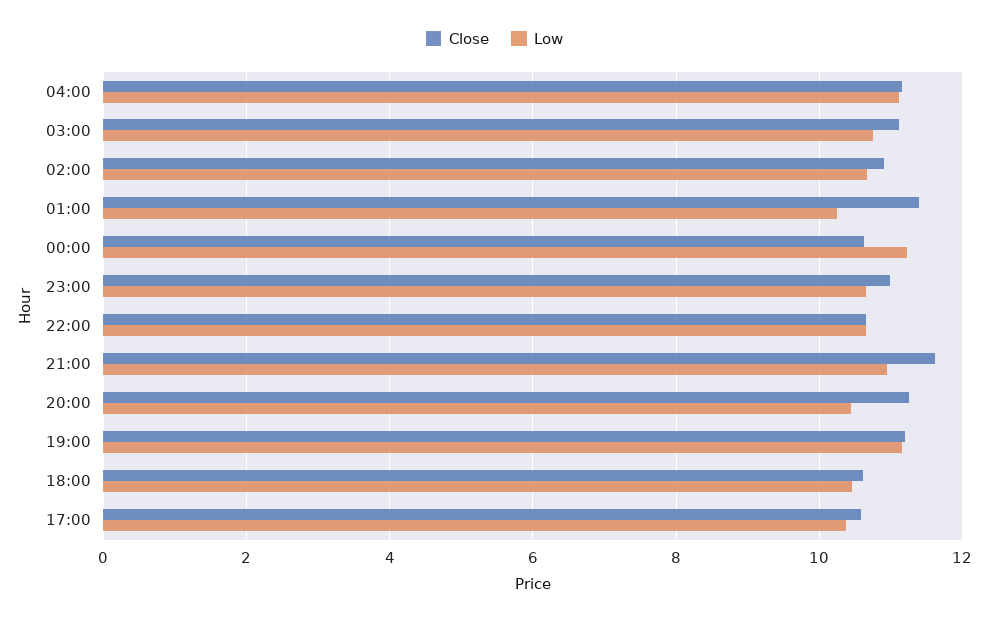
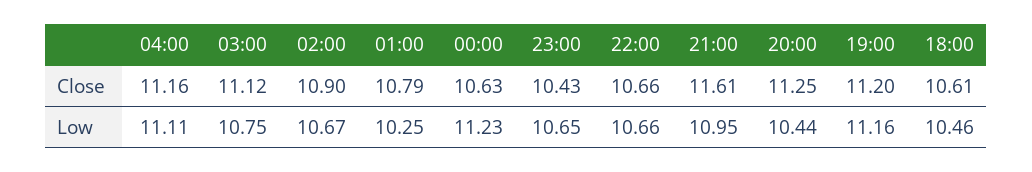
Close, 01:00: 11.4 -> 10.79
Close, 23:00: 11 -> 10.43
Close, 17:00: 10.6 -> none
Low, 17:00: 10.4 -> none

